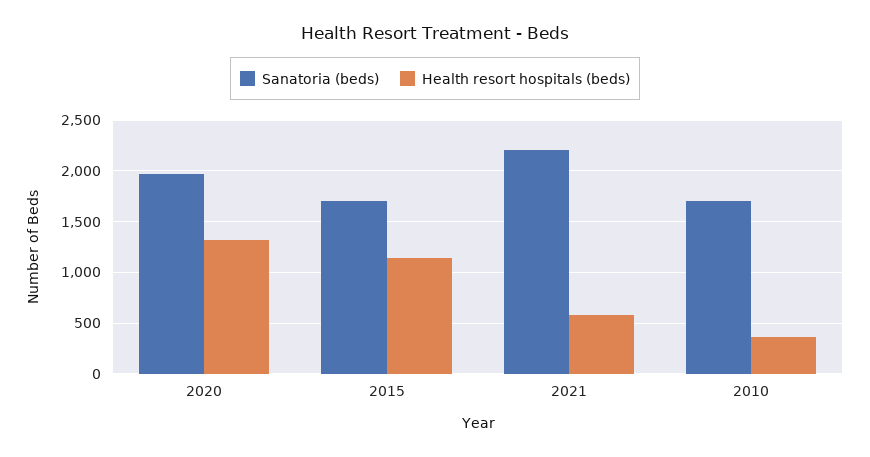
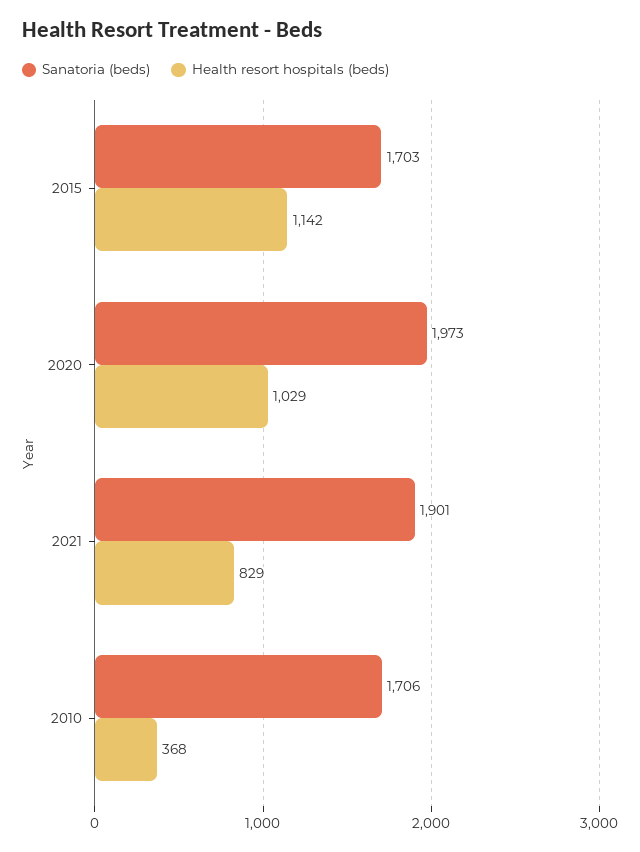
Health resort hospitals (beds), 2020: 1300 -> 1029
Sanatoria (beds), 2021: 2200 -> 1901
Health resort hospitals (beds), 2021: 600 -> 829

